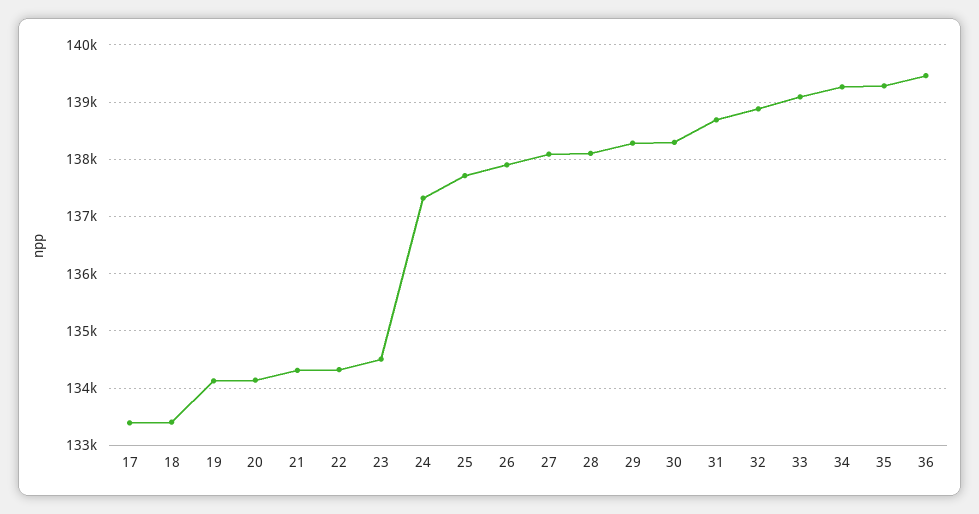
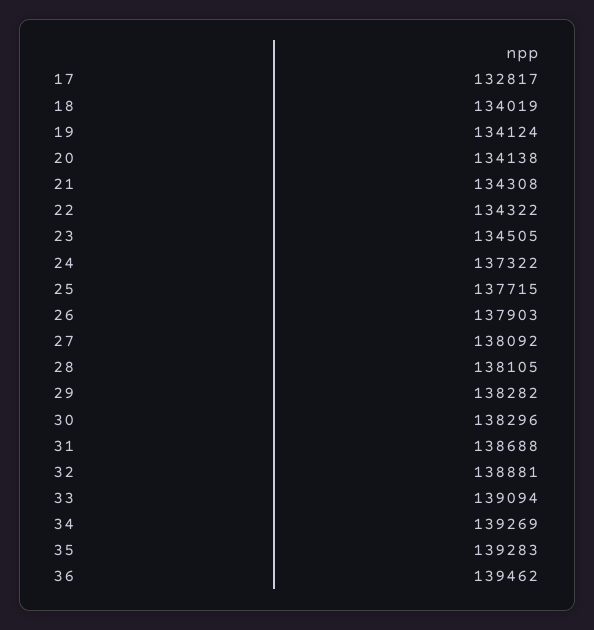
17: 133400 -> 132817
18: 133400 -> 134019

